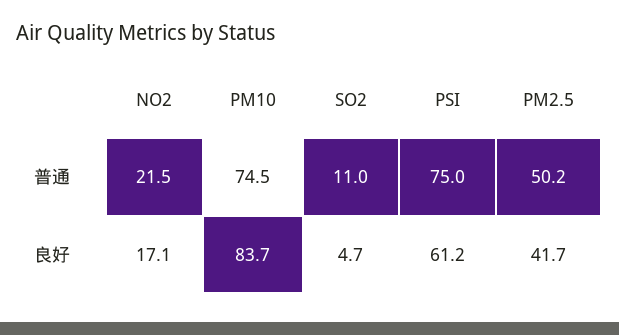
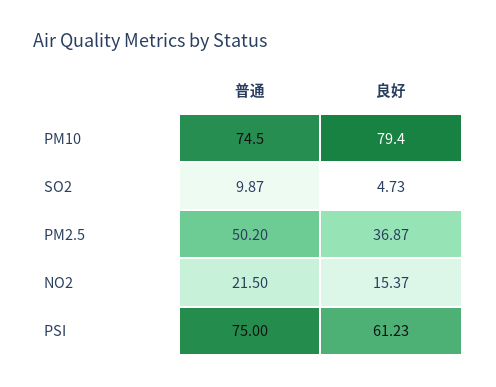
SO2, 普通: 11 -> 9.87
NO2, 良好: 17.1 -> 15.37
PM10, 良好: 83.7 -> 79.4
PM2.5, 良好: 41.7 -> 36.87

